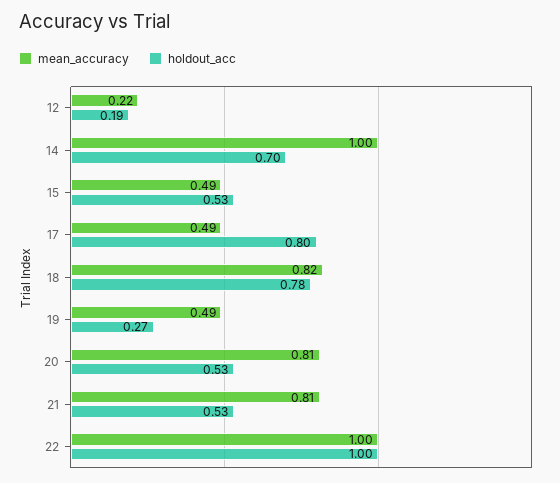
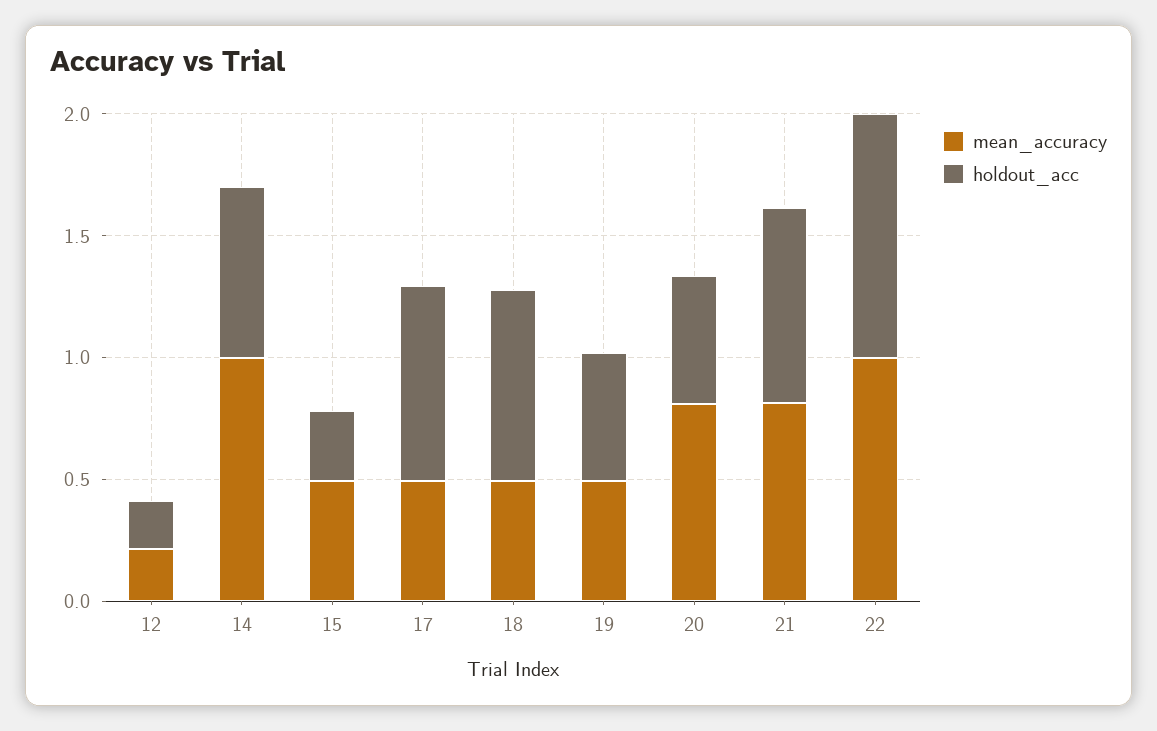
holdout_acc, 15: 0.53 -> 0.3
mean_accuracy, 18: 0.82 -> 0.5
holdout_acc, 19: 0.27 -> 0.5
holdout_acc, 21: 0.53 -> 0.8

